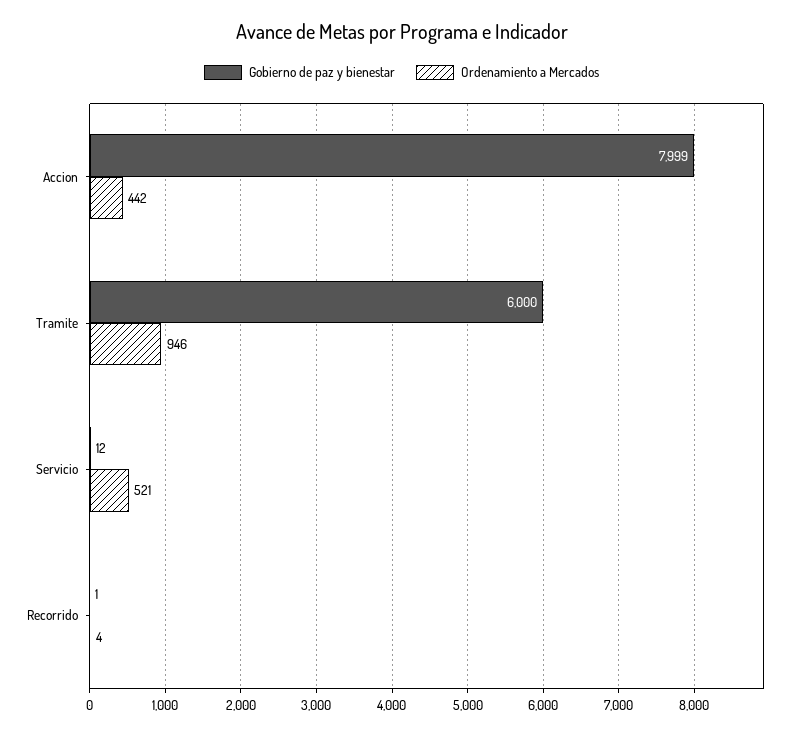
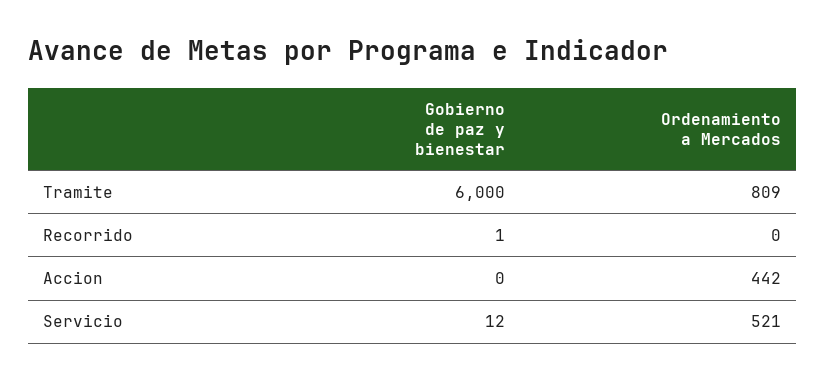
Gobierno de paz y bienestar, Accion: 7999 -> 0
Ordenamiento a Mercados, Tramite: 946 -> 809
Ordenamiento a Mercados, Recorrido: 4 -> 0

